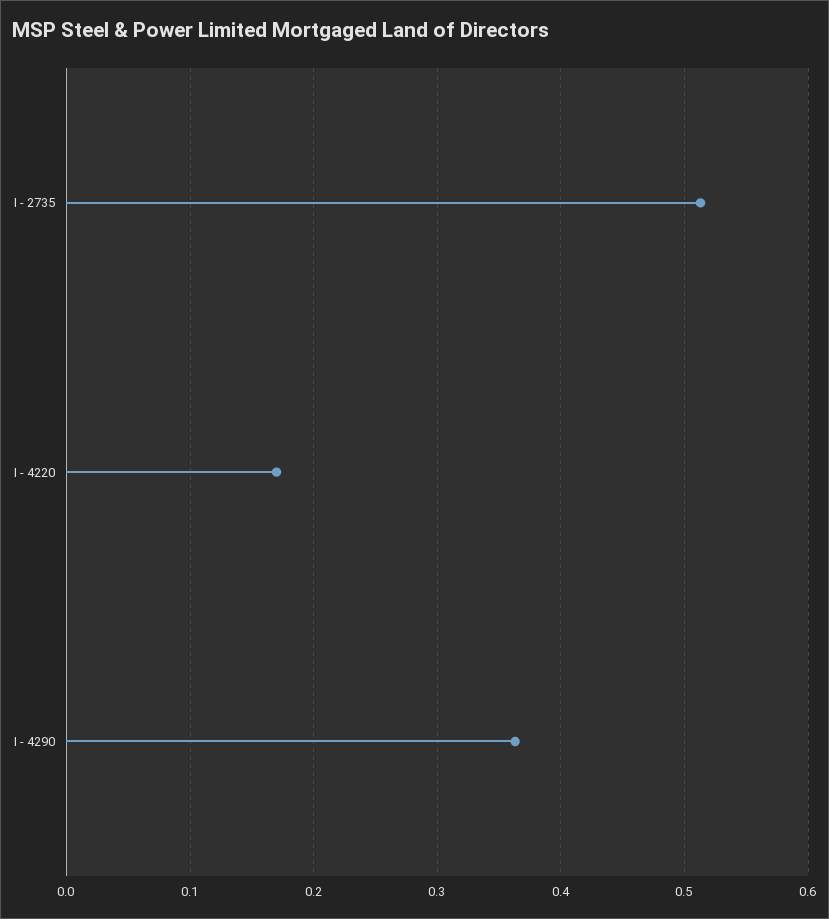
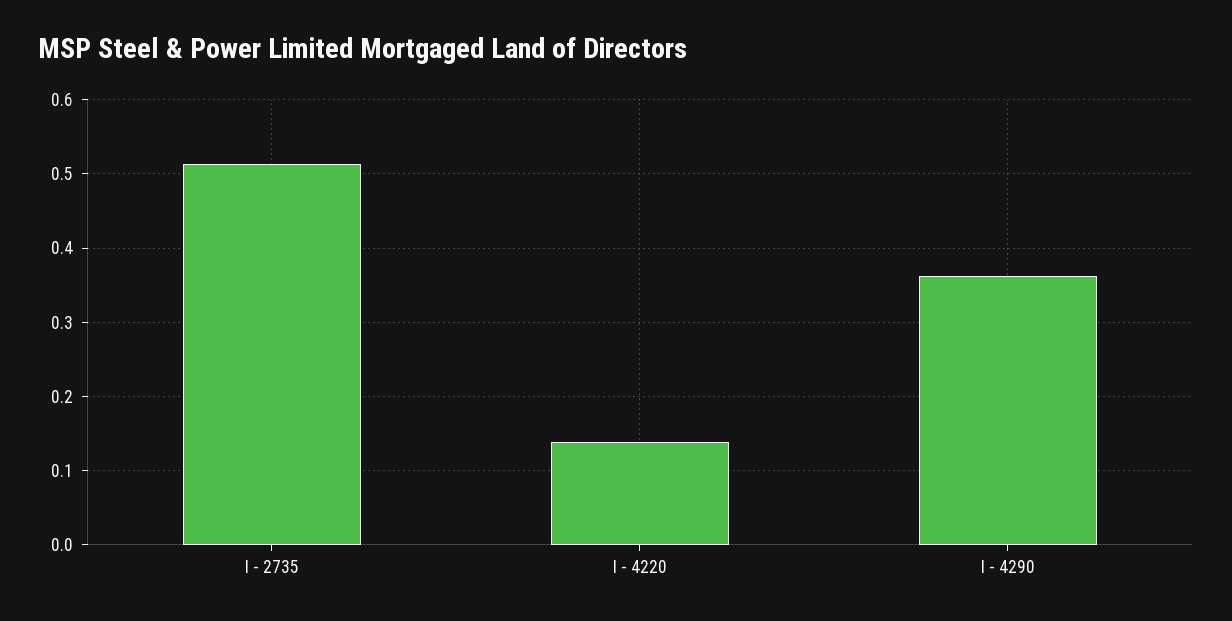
I - 4220: 0.17 -> 0.14

